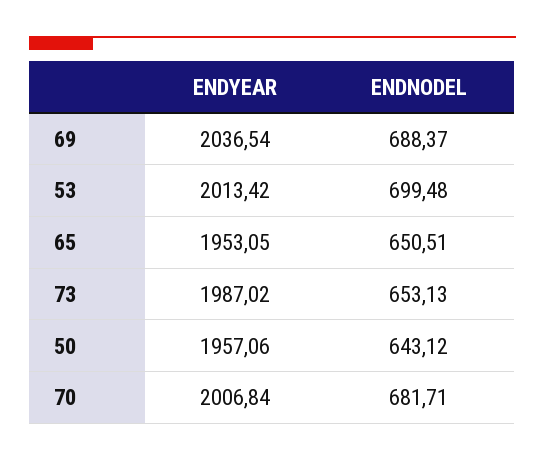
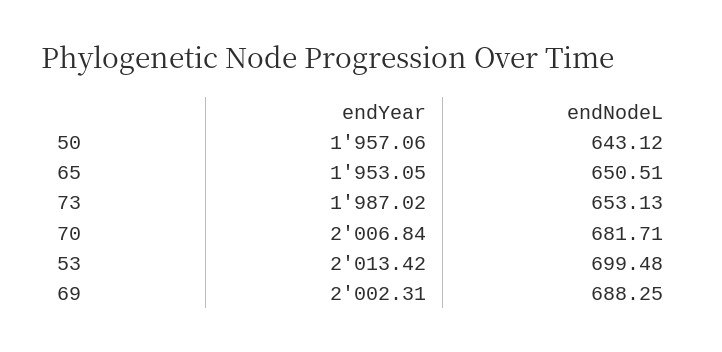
ENDYEAR, 69: 2036.54 -> 2002.31
ENDNODEL, 69: 688.37 -> 688.25

